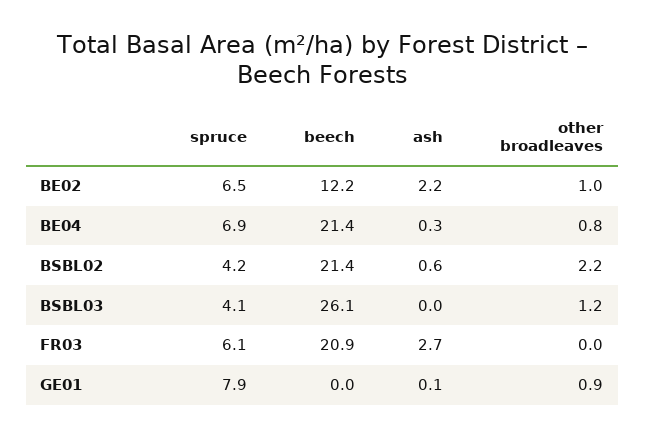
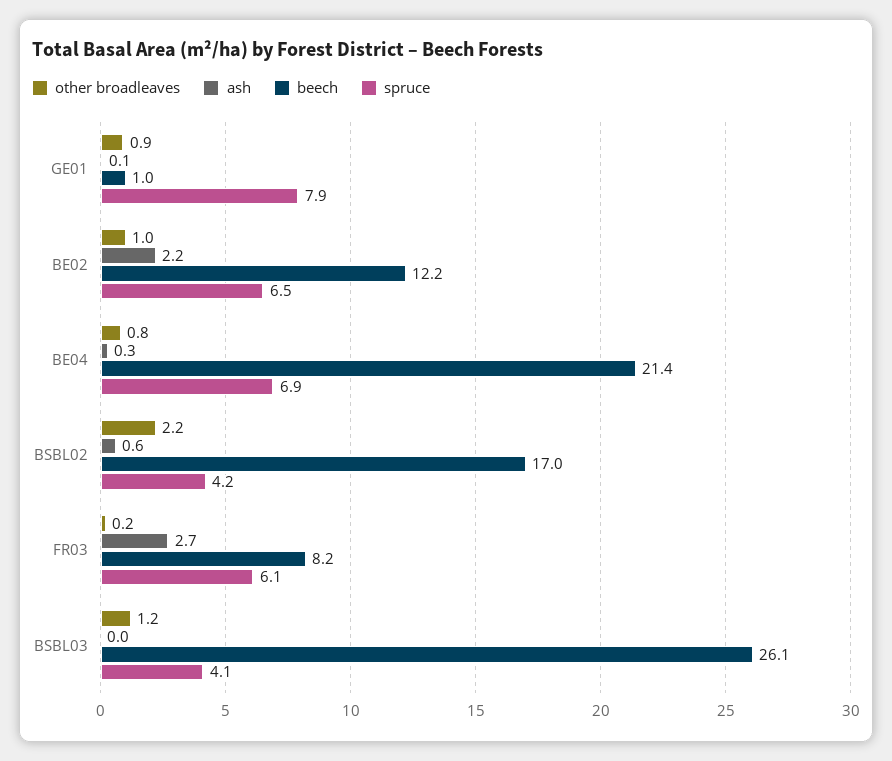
beech, BSBL02: 21.4 -> 17
beech, FR03: 20.9 -> 8.2
other broadleaves, FR03: 0 -> 0.2
beech, GE01: 0 -> 1

